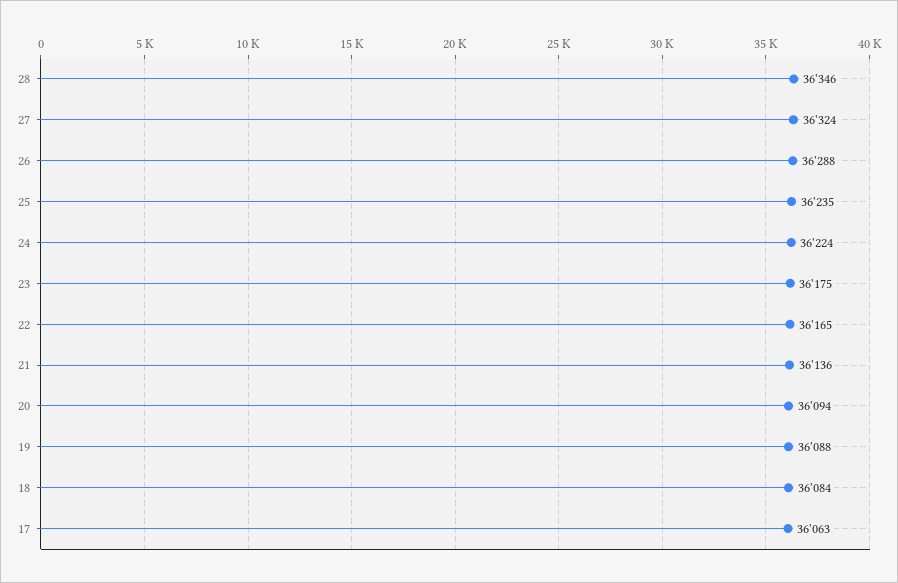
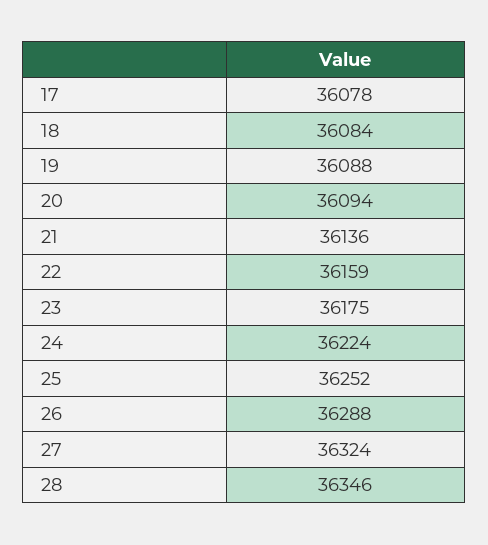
25: 36235 -> 36252
22: 36165 -> 36159
17: 36063 -> 36078

